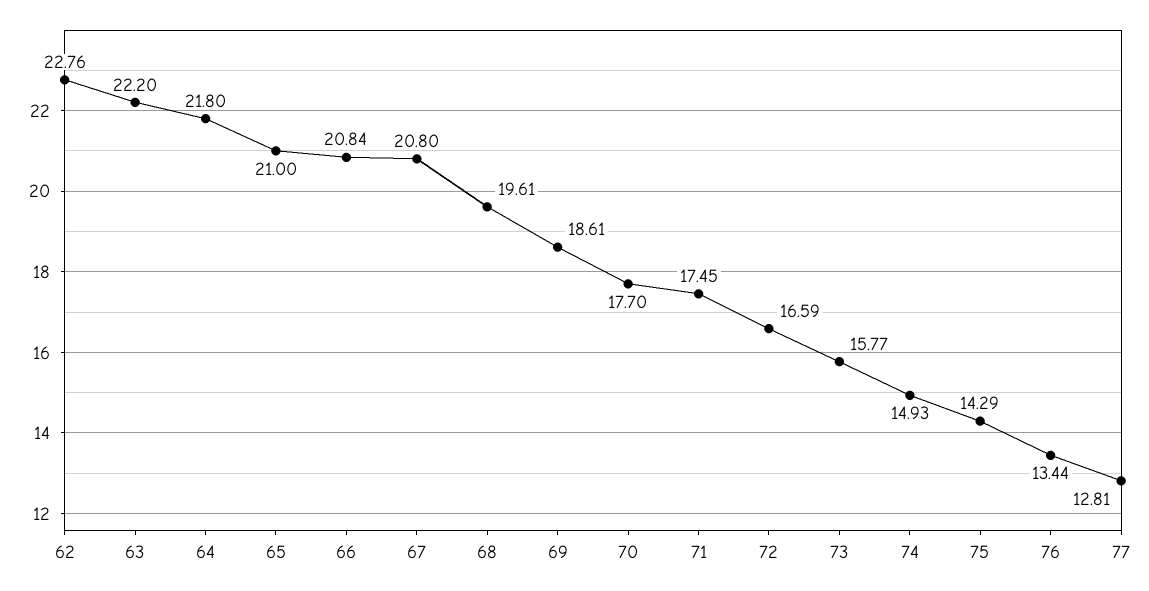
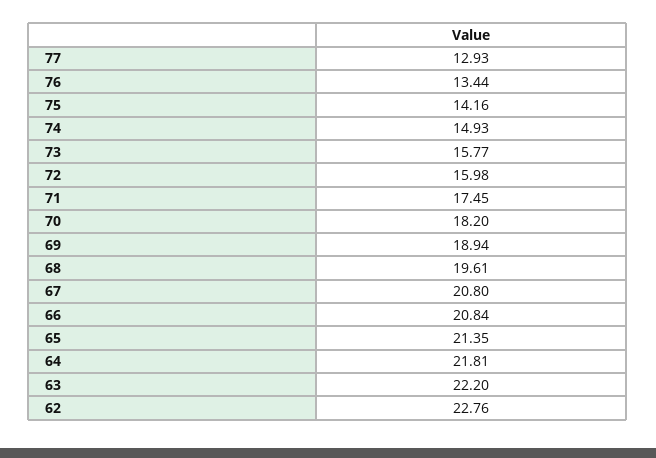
64: 21.8 -> 21.81
65: 21 -> 21.35
69: 18.61 -> 18.94
70: 17.7 -> 18.2
72: 16.59 -> 15.98
75: 14.29 -> 14.16
77: 12.81 -> 12.93

